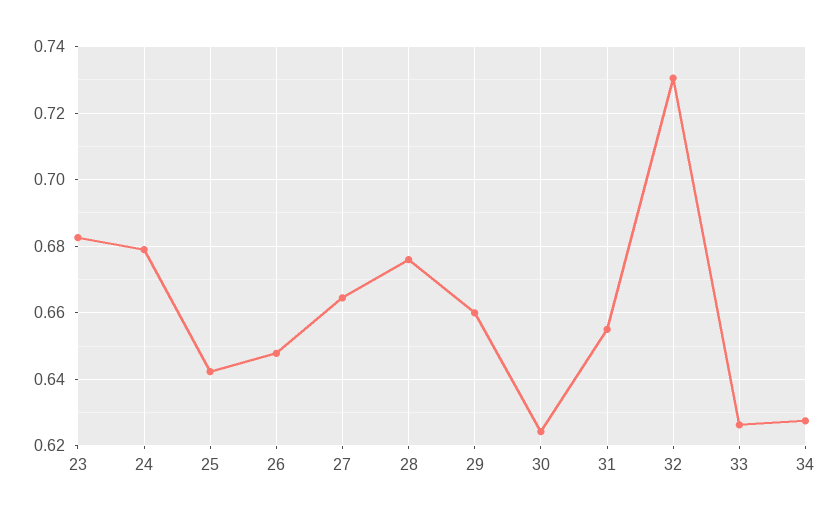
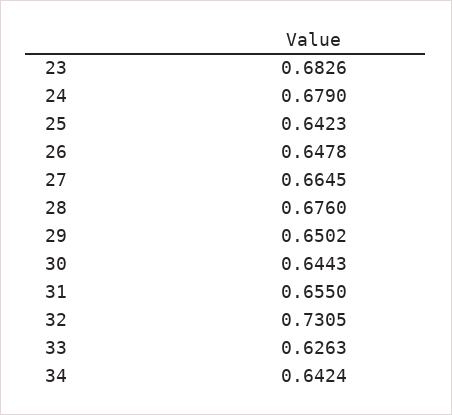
29: 0.66 -> 0.6502
30: 0.624 -> 0.6443
34: 0.628 -> 0.6424

